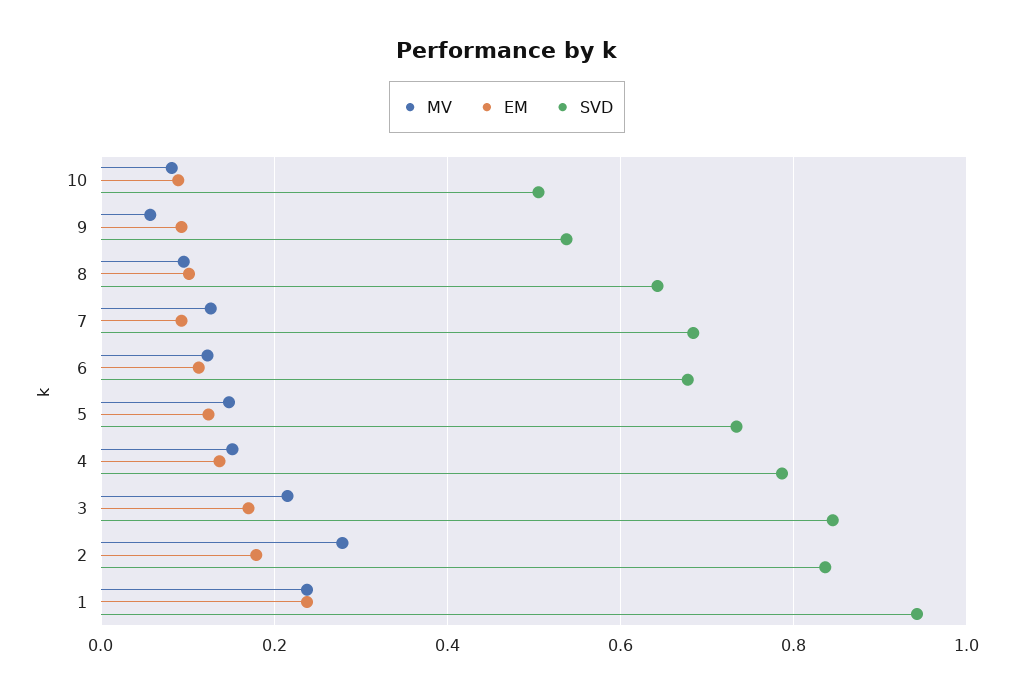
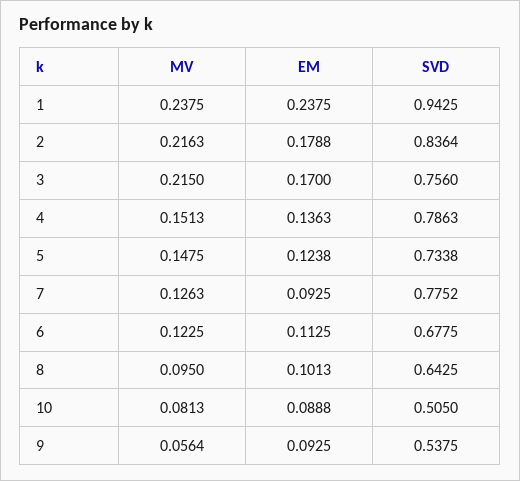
SVD, 7: 0.68 -> 0.7752
SVD, 3: 0.84 -> 0.756
MV, 2: 0.28 -> 0.2163

